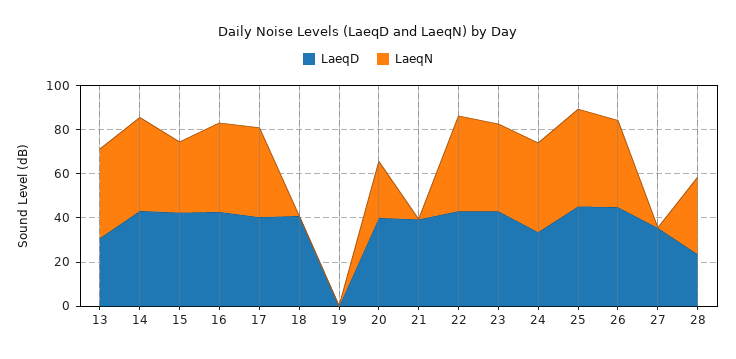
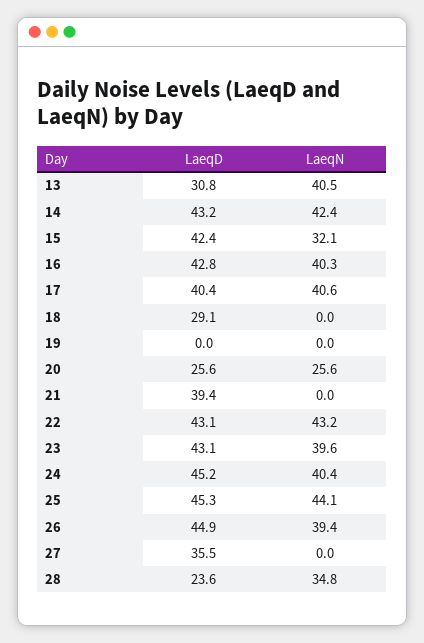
LaeqD, 18: 40 -> 29.1
LaeqD, 20: 40 -> 25.6
LaeqD, 24: 35 -> 45.2

